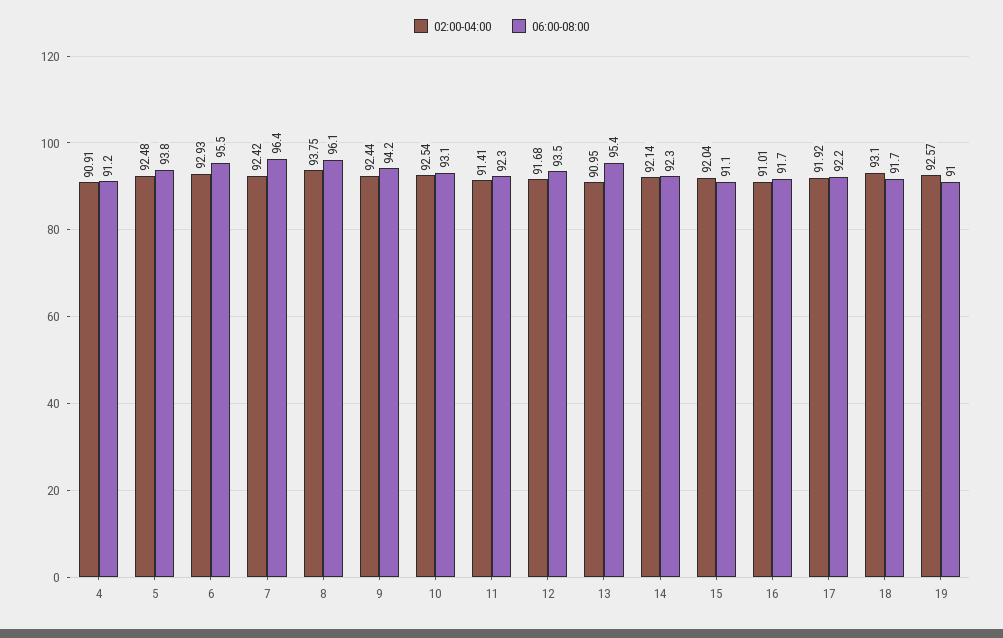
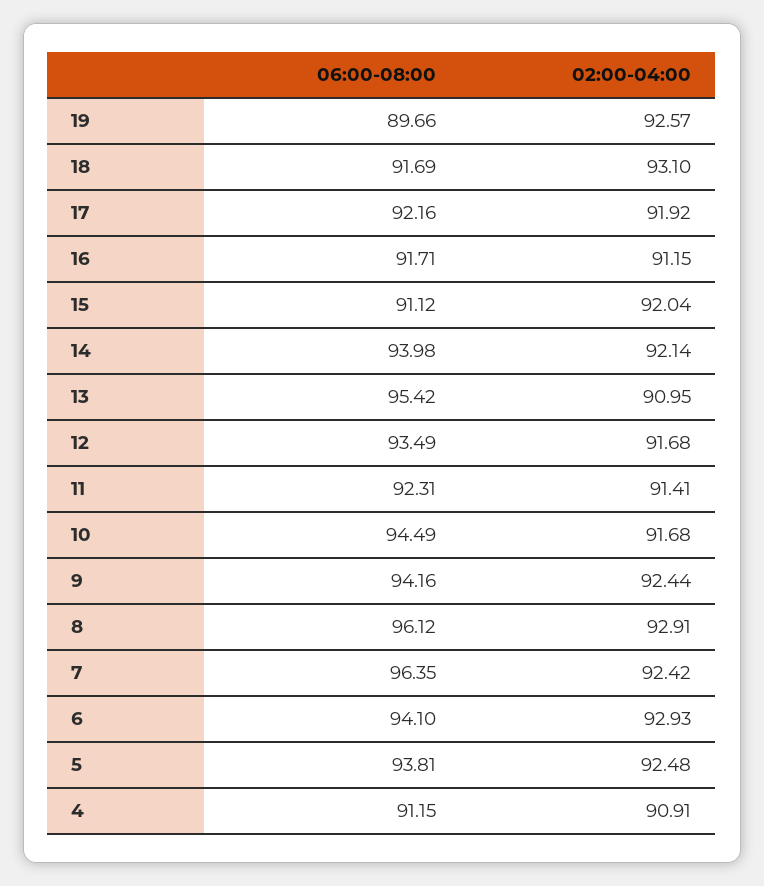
06:00-08:00, 6: 95.5 -> 94.1
02:00-04:00, 8: 93.75 -> 92.91
02:00-04:00, 10: 92.54 -> 91.68
06:00-08:00, 10: 93.1 -> 94.49
06:00-08:00, 14: 92.3 -> 93.98
02:00-04:00, 16: 91.01 -> 91.15
06:00-08:00, 19: 91 -> 89.66

